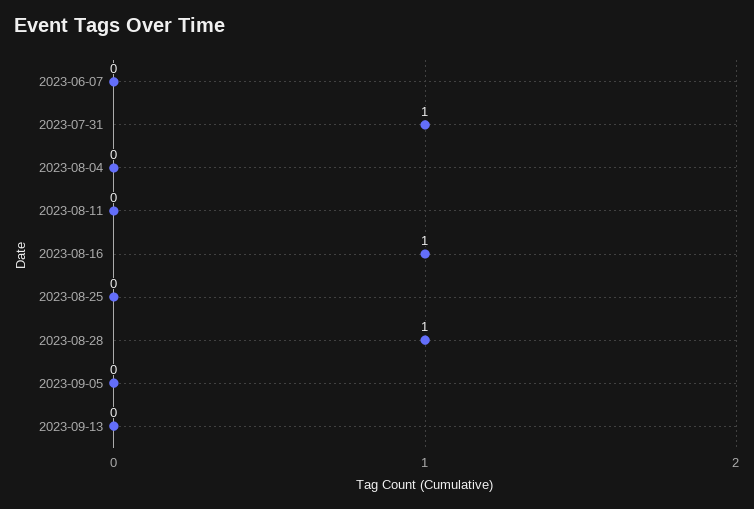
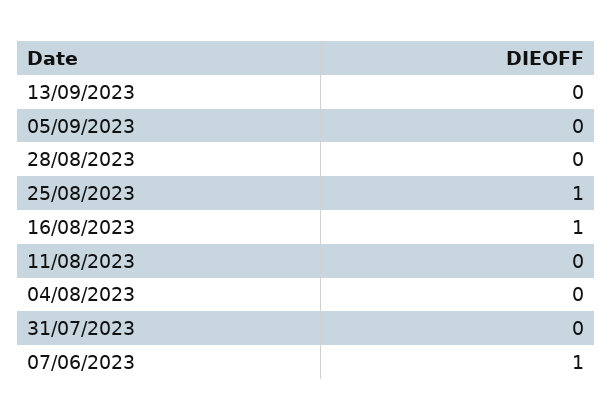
2023-06-07: 0 -> 1
2023-07-31: 1 -> 0
2023-08-25: 0 -> 1
2023-08-28: 1 -> 0

